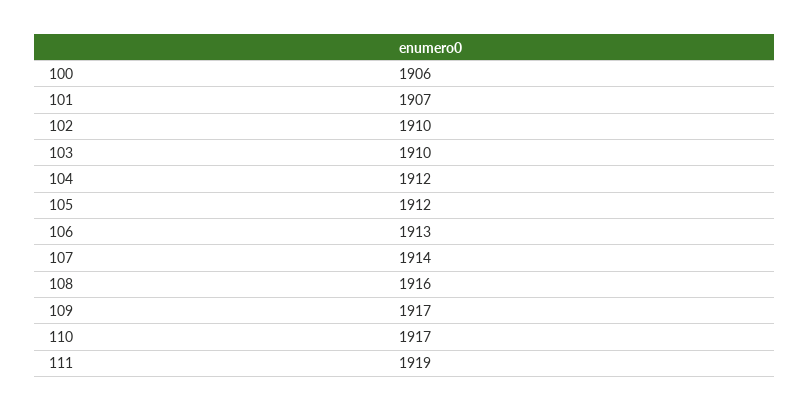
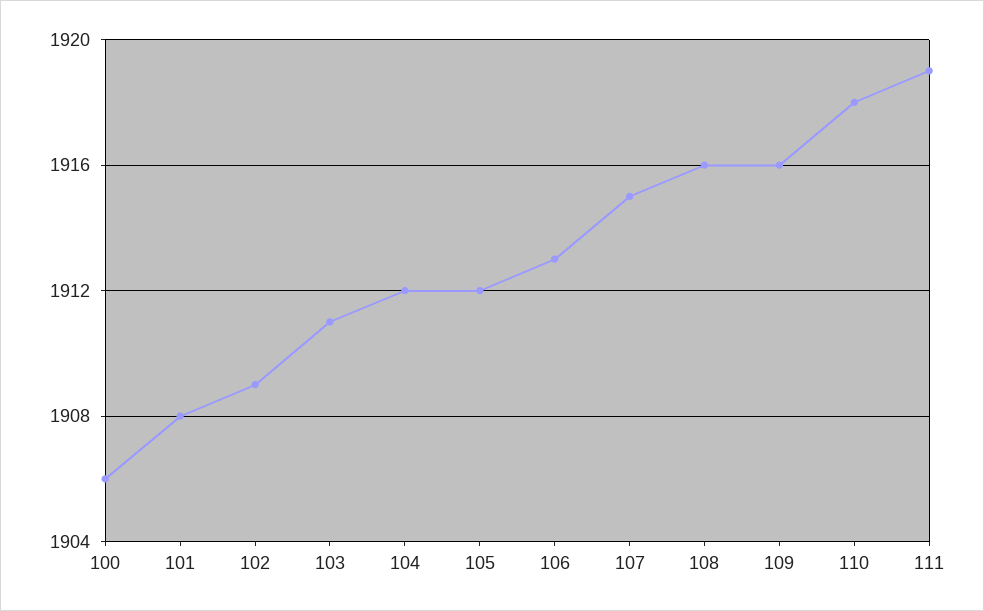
101: 1907 -> 1908
102: 1910 -> 1909
103: 1910 -> 1911
107: 1914 -> 1915
109: 1917 -> 1916
110: 1917 -> 1918

